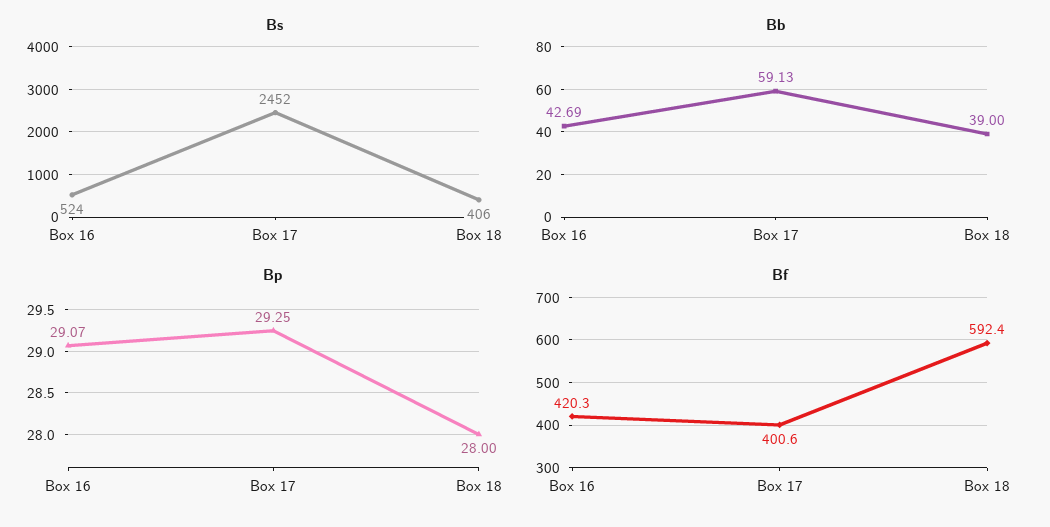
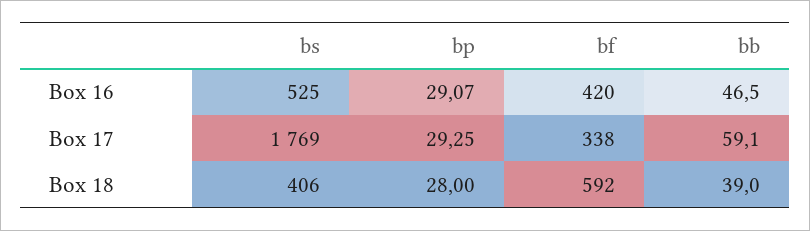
Bs, Box 16: 524 -> 525
Bs, Box 17: 2452 -> 1769
Bb, Box 16: 42.69 -> 46.5
Bf, Box 17: 400.6 -> 338

